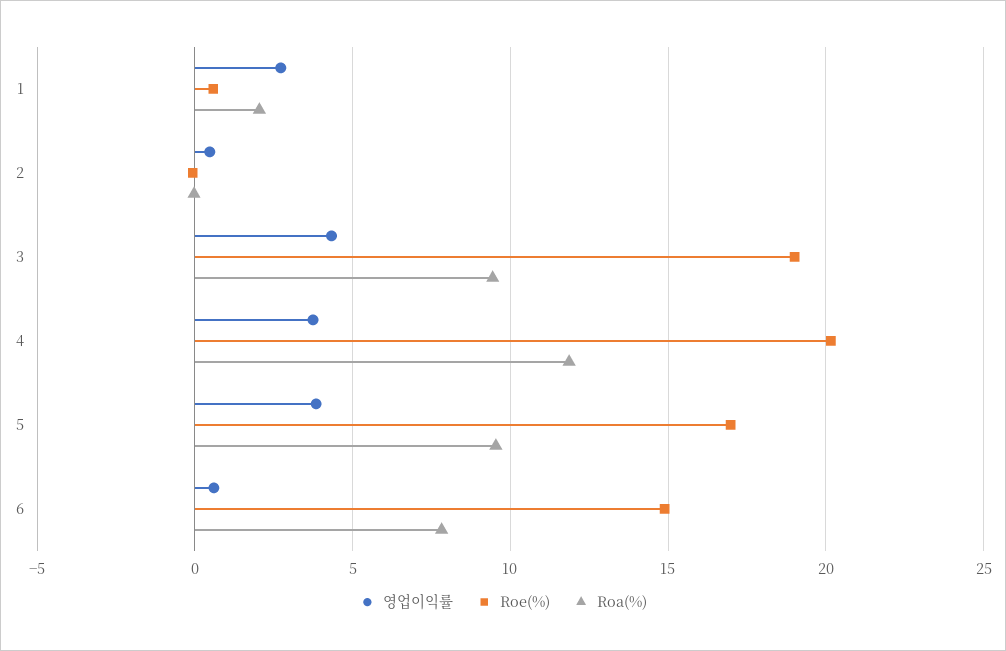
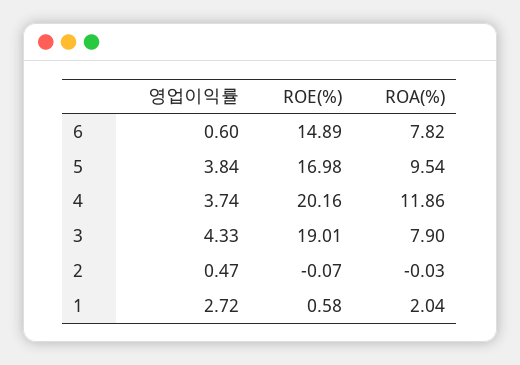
Roa(%), 3: 9.5 -> 7.9

